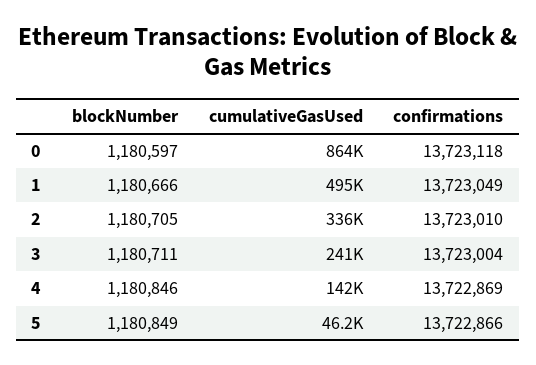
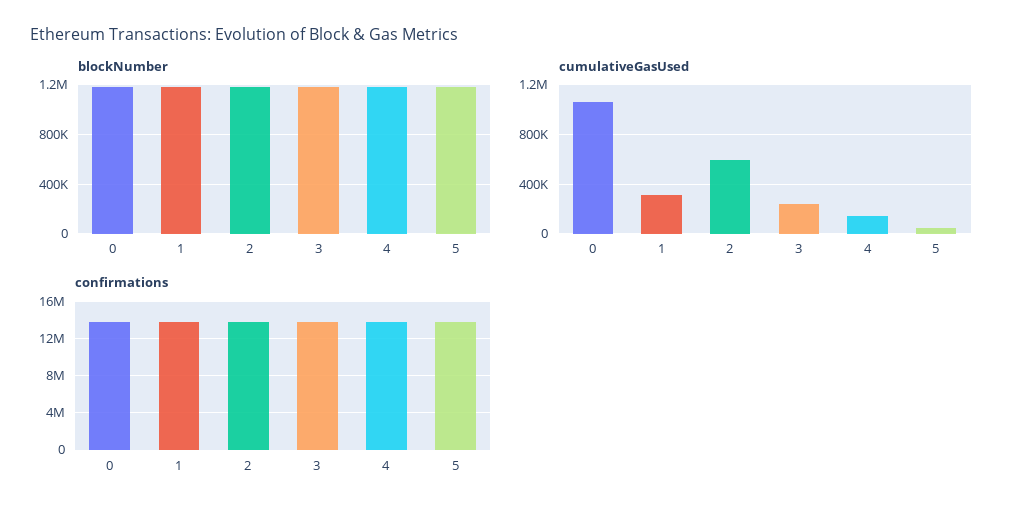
cumulativeGasUsed, 0: 864000 -> 1050000
cumulativeGasUsed, 1: 495000 -> 300000
cumulativeGasUsed, 2: 336000 -> 600000

